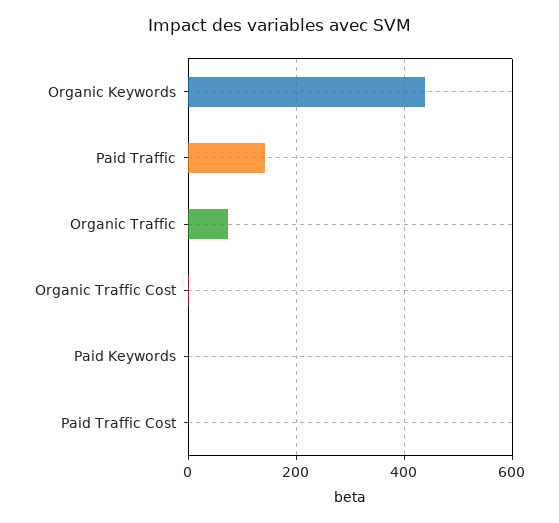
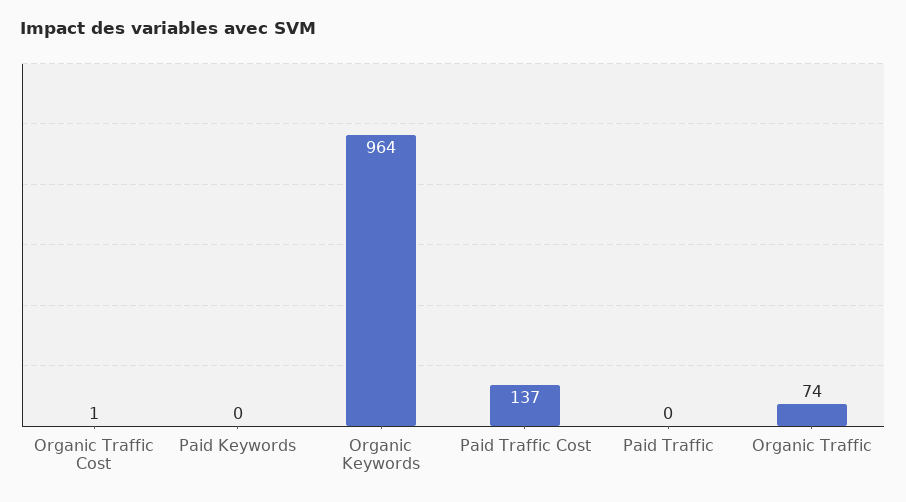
Organic Keywords: 440 -> 964
Paid Traffic: 140 -> 0
Paid Traffic Cost: 0 -> 137

